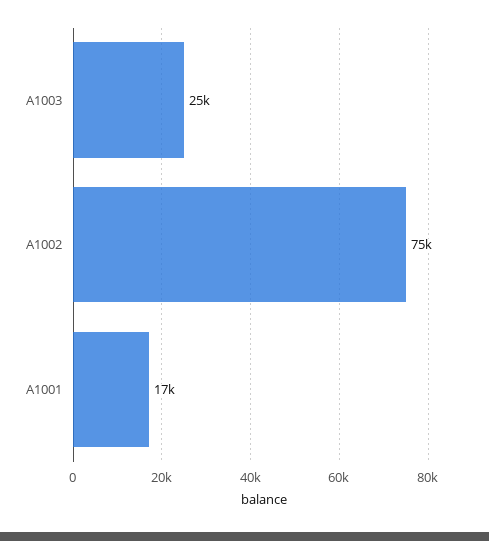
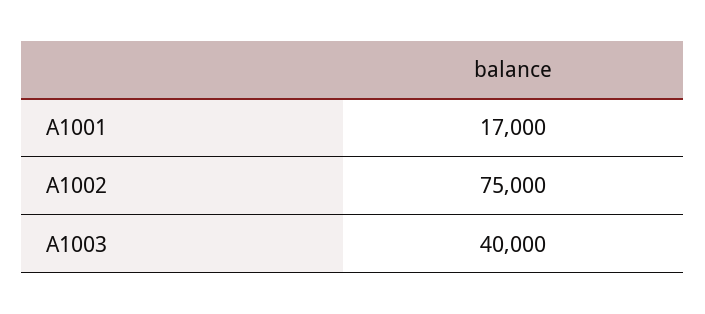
A1003: 25000 -> 40000

